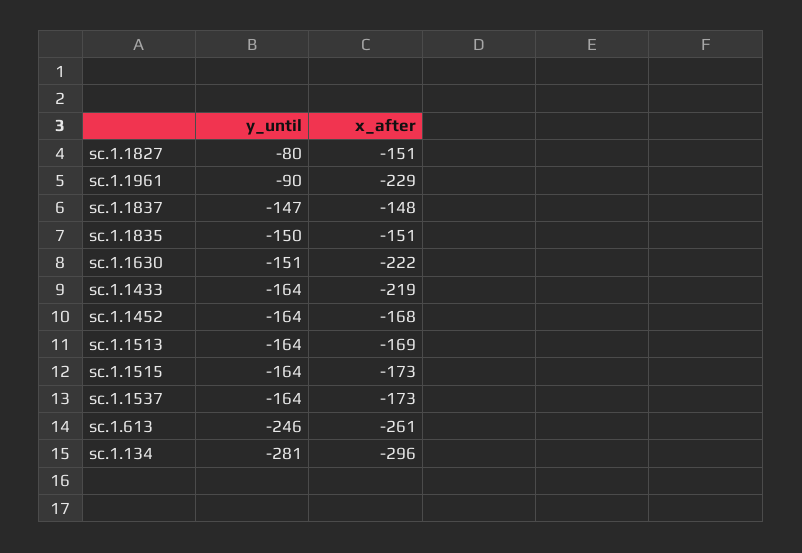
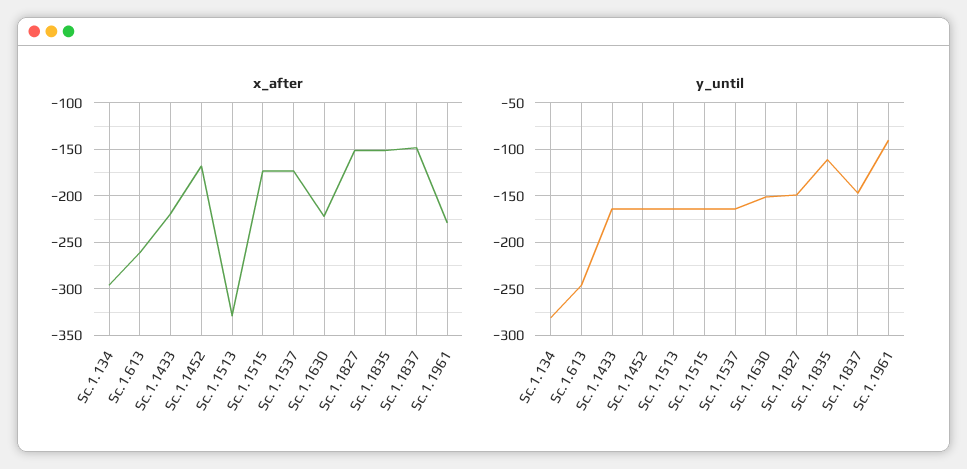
y_until, sc.1.1827: -80 -> -150
y_until, sc.1.1835: -150 -> -110
x_after, sc.1.1513: -169 -> -330

